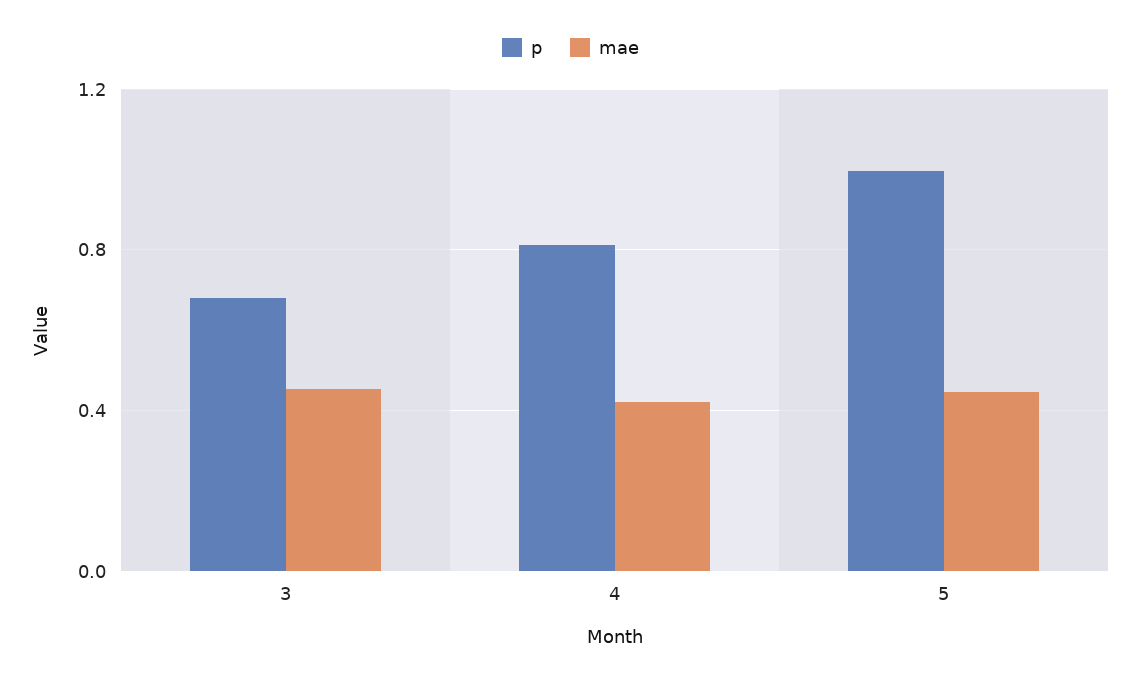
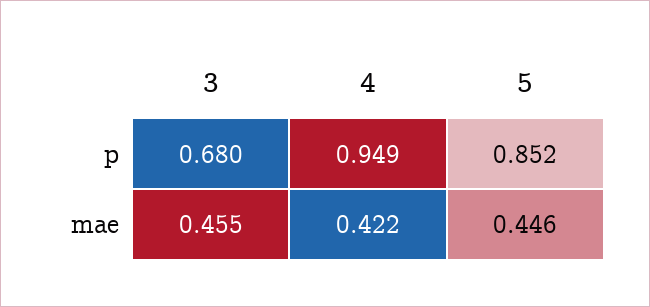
p, 4: 0.8 -> 0.949
p, 5: 1 -> 0.852

